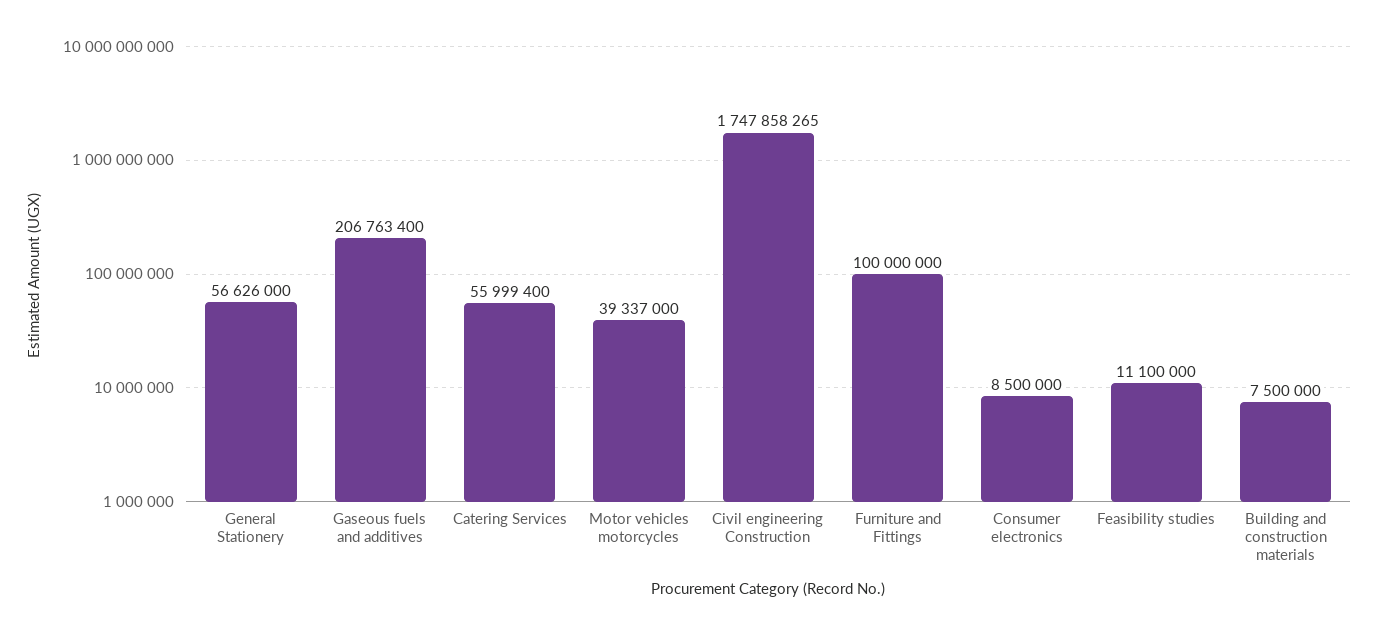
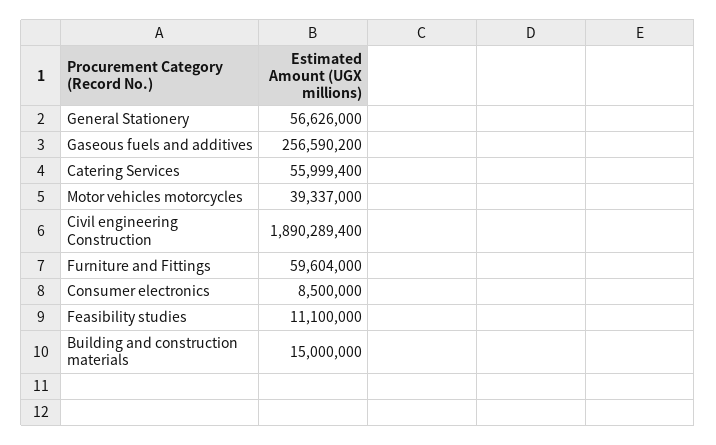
Gaseous fuels and additives: 206763400 -> 256590200
Civil engineering Construction: 1747858265 -> 1890289400
Furniture and Fittings: 100000000 -> 59604000
Building and construction materials: 7500000 -> 15000000

